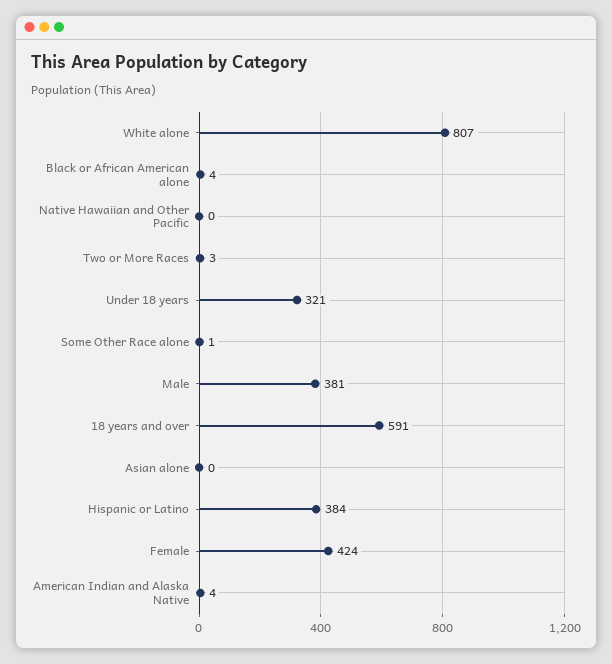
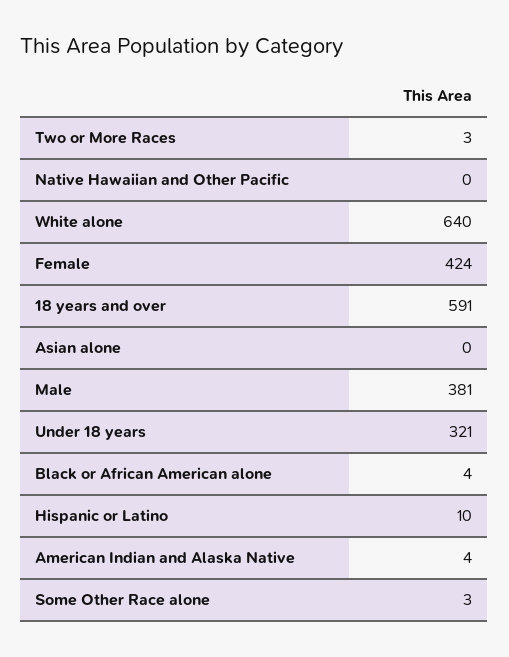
White alone: 807 -> 640
Some Other Race alone: 1 -> 3
Hispanic or Latino: 384 -> 10

